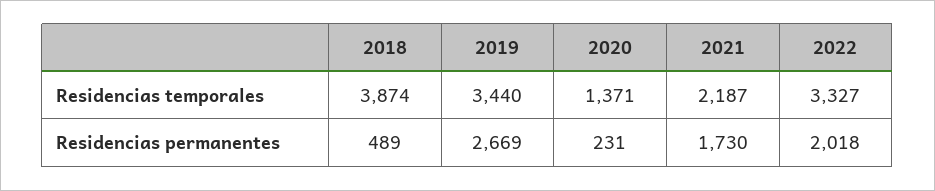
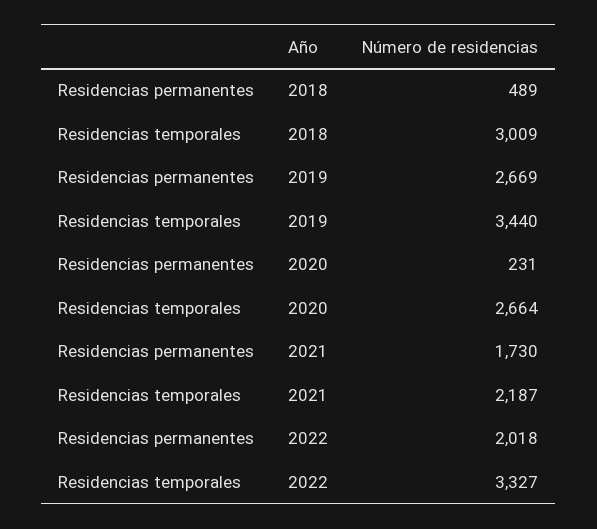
2018, Residencias temporales: 3874 -> 3009
2020, Residencias temporales: 1371 -> 2664

